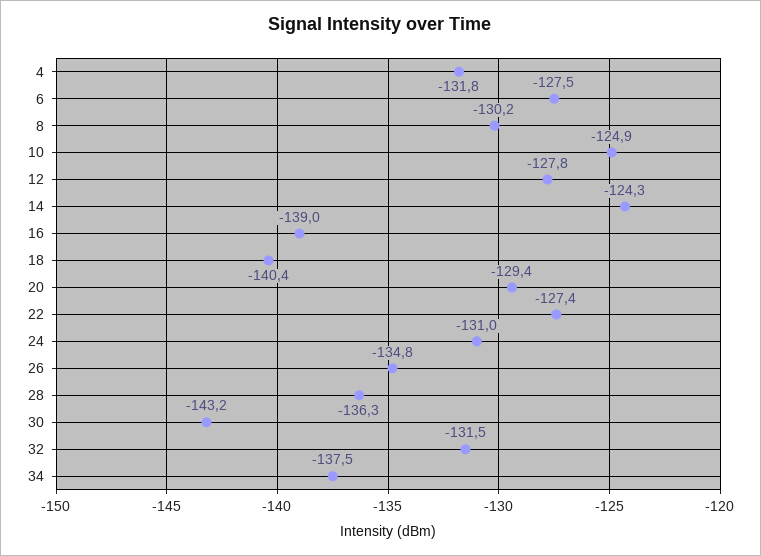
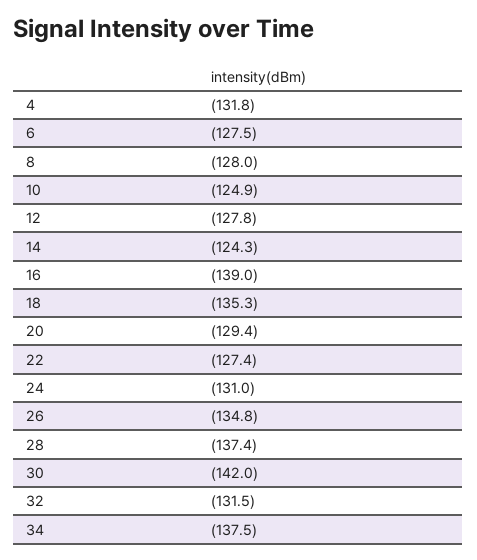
8: -130.2 -> -128
18: -140.4 -> -135.3
28: -136.3 -> -137.4
30: -143.2 -> -142

